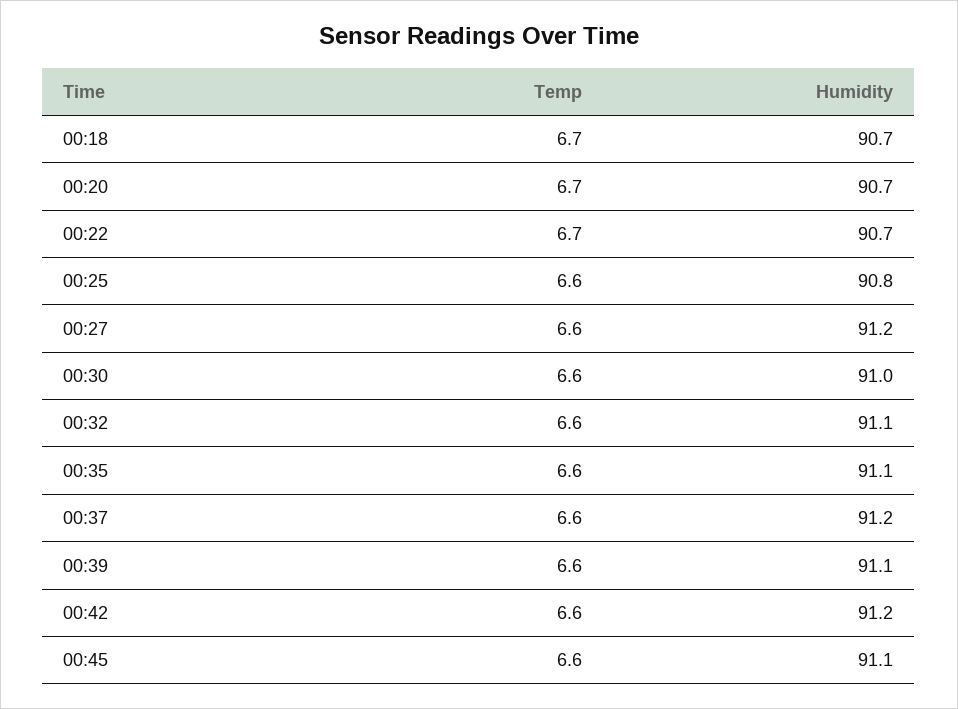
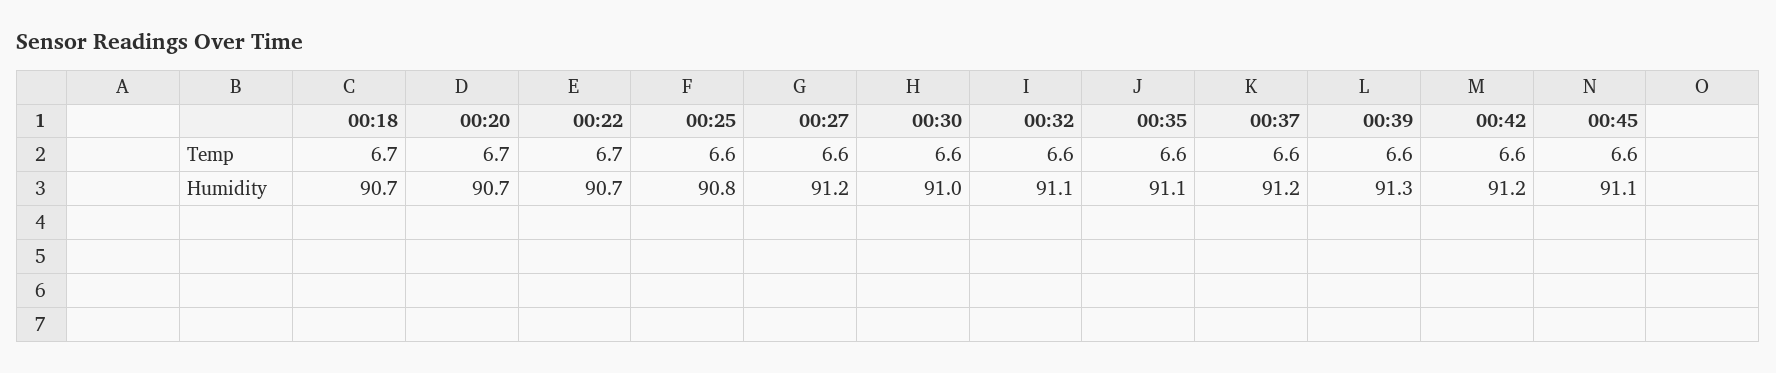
Humidity, 00:39: 91.1 -> 91.3

